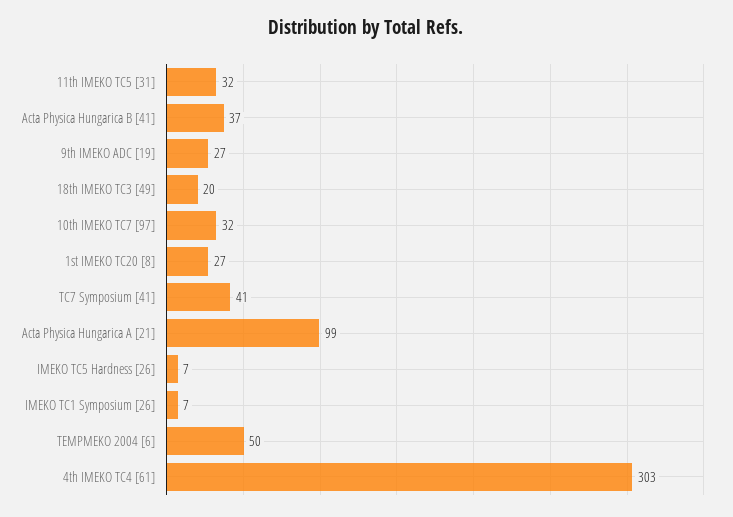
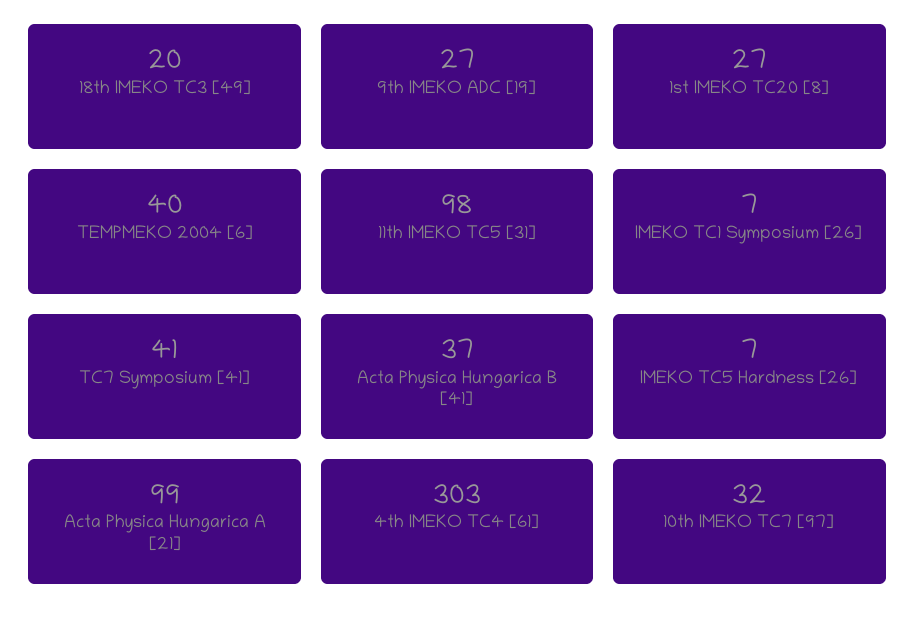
11th IMEKO TC5 [31]: 32 -> 98
TEMPMEKO 2004 [6]: 50 -> 40

